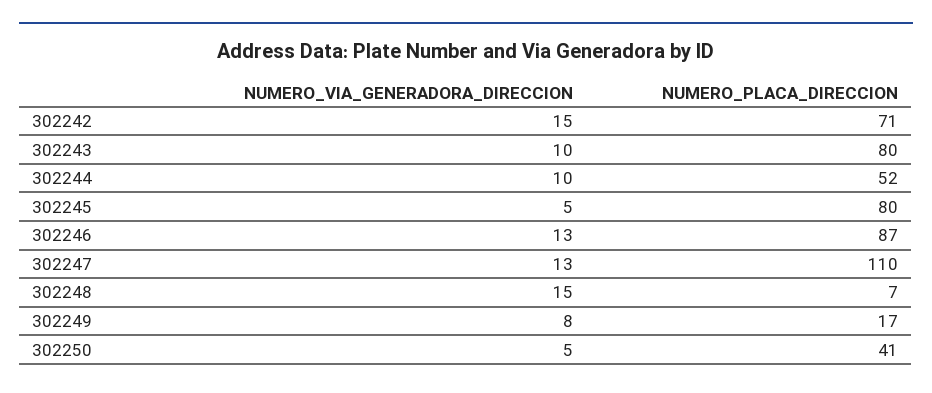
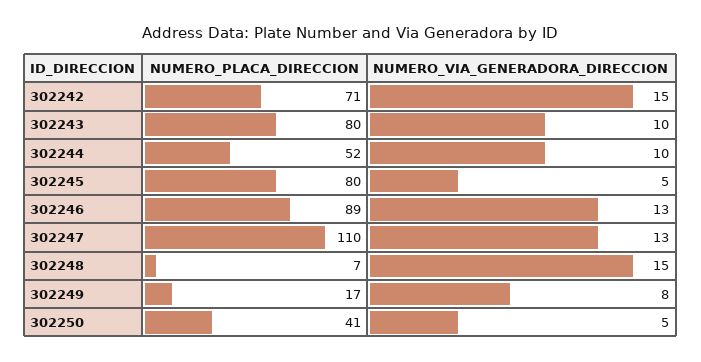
NUMERO_PLACA_DIRECCION, 302246: 87 -> 89

